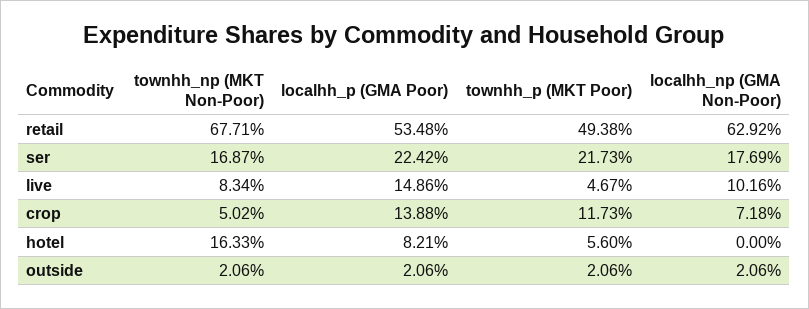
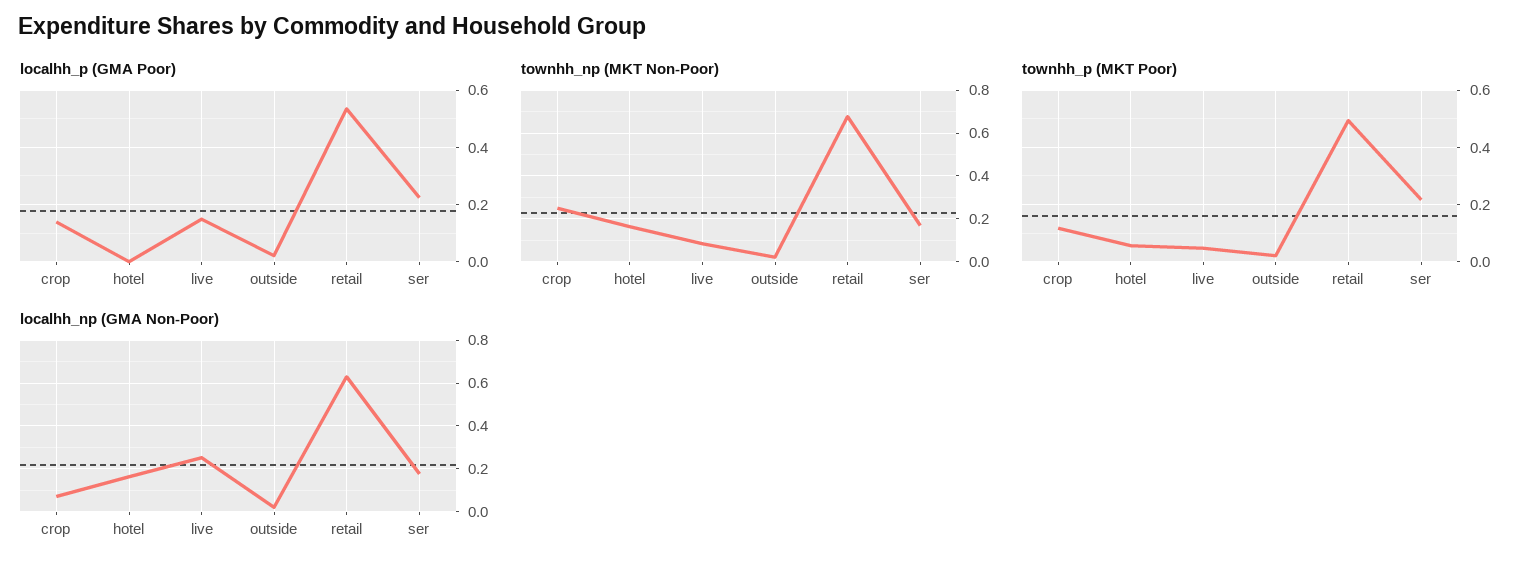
localhh_np (GMA Non-Poor), live: 0.1016 -> 0.25
townhh_np (MKT Non-Poor), crop: 0.0502 -> 0.25
localhh_p (GMA Poor), hotel: 0.0821 -> 0
localhh_np (GMA Non-Poor), hotel: 0 -> 0.15

